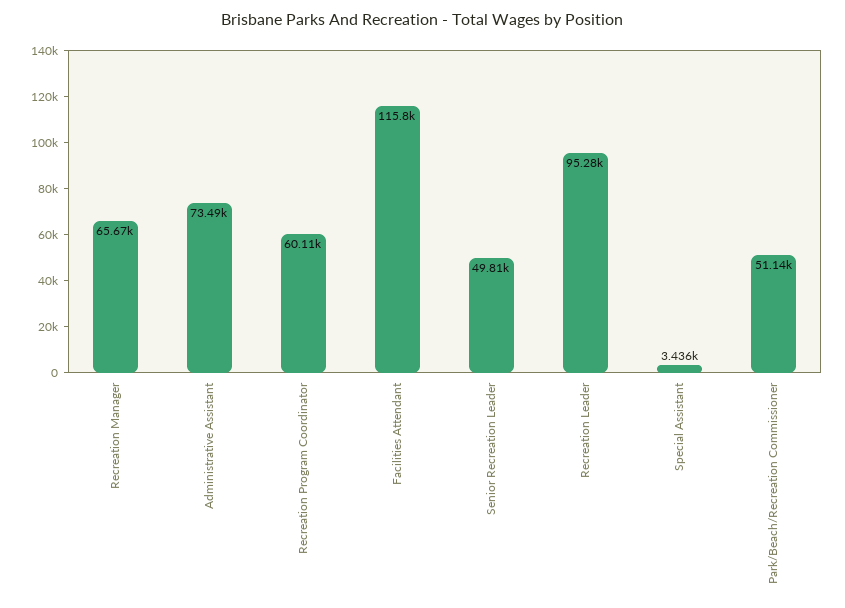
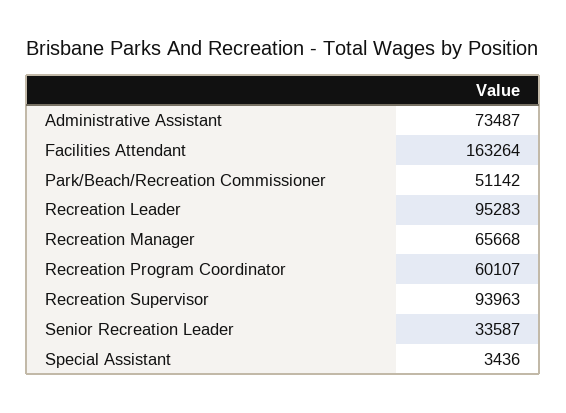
Facilities Attendant: 115800 -> 163264
Senior Recreation Leader: 49810 -> 33587
Recreation Supervisor: none -> 93963

